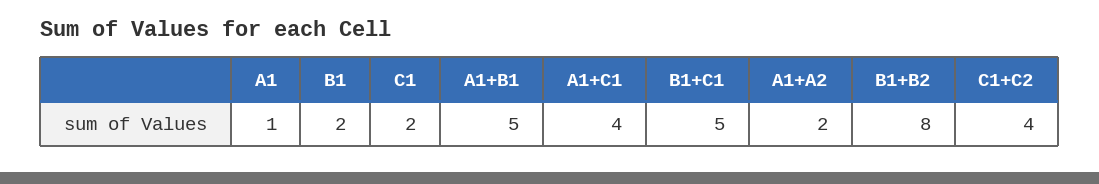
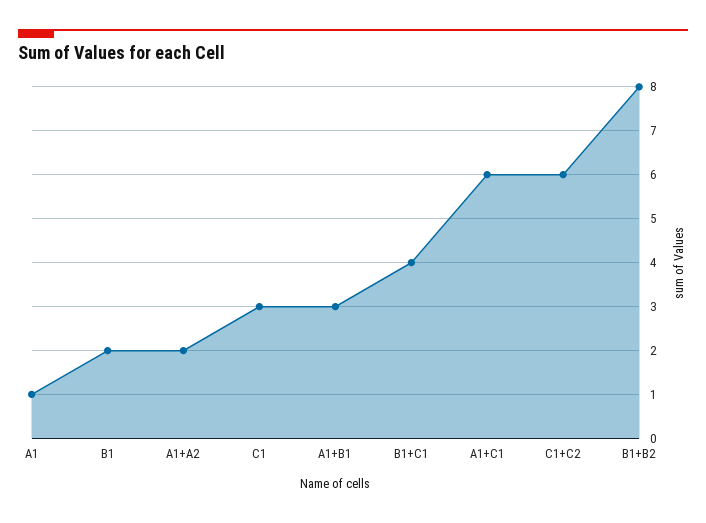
C1: 2 -> 3
A1+B1: 5 -> 3
A1+C1: 4 -> 6
B1+C1: 5 -> 4
C1+C2: 4 -> 6

